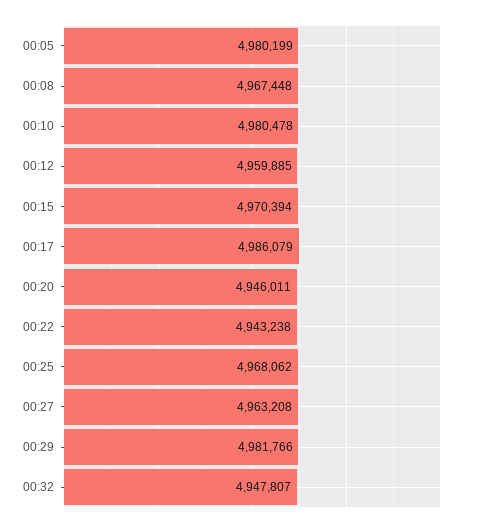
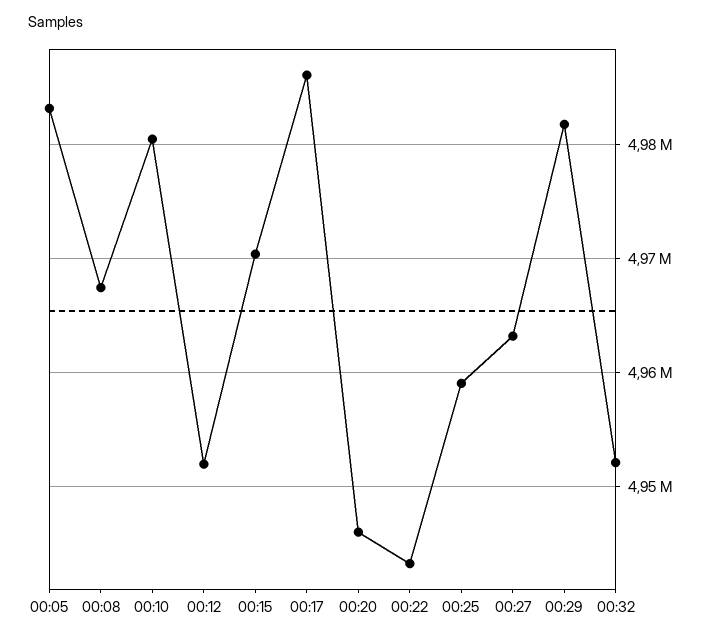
00:05: 4980199 -> 4983000
00:12: 4959885 -> 4952000
00:25: 4968062 -> 4959000
00:32: 4947807 -> 4952000

